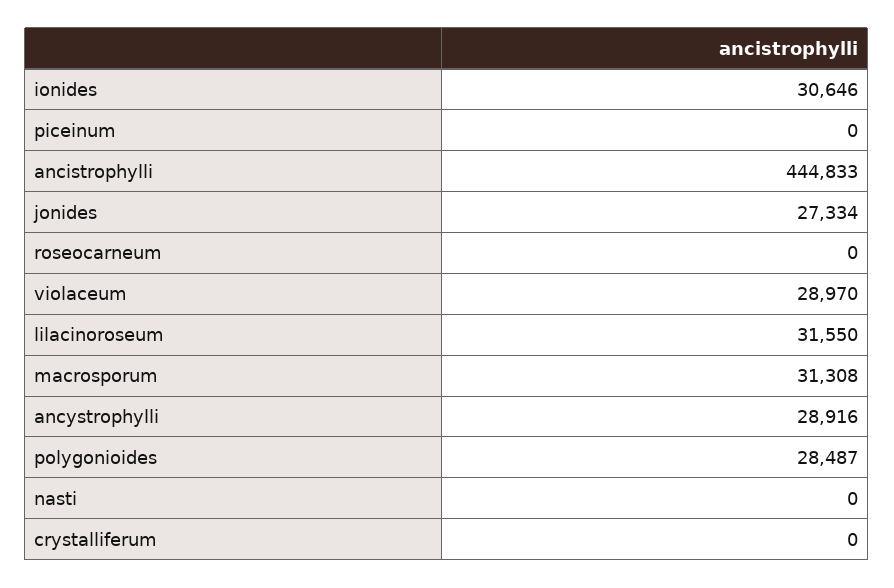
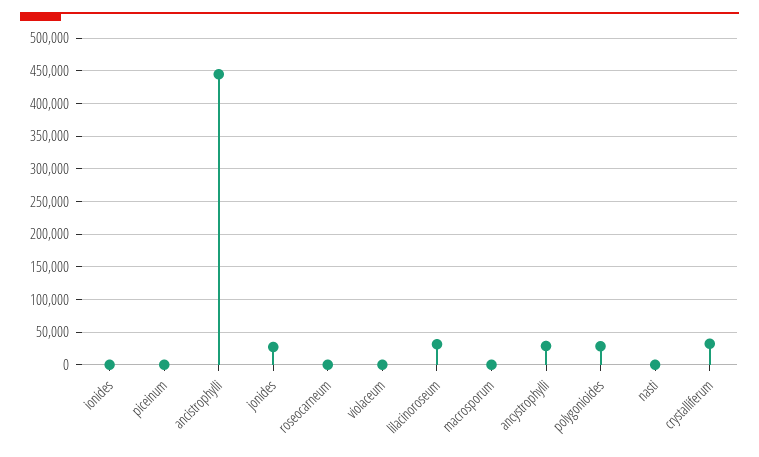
ionides: 30646 -> 0
violaceum: 28970 -> 0
macrosporum: 31308 -> 0
crystalliferum: 0 -> 30000

